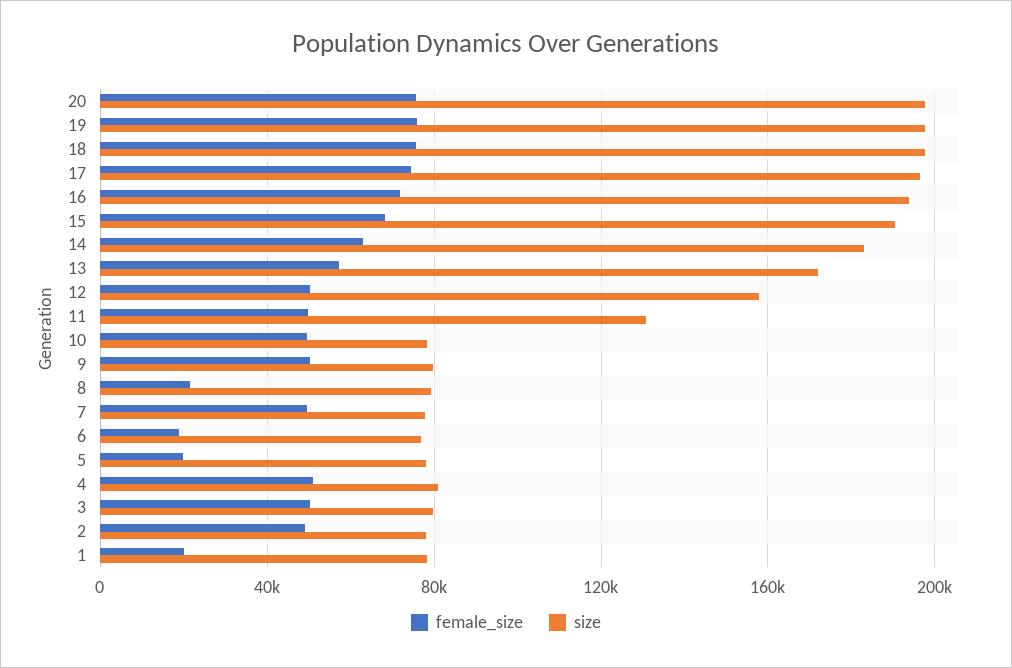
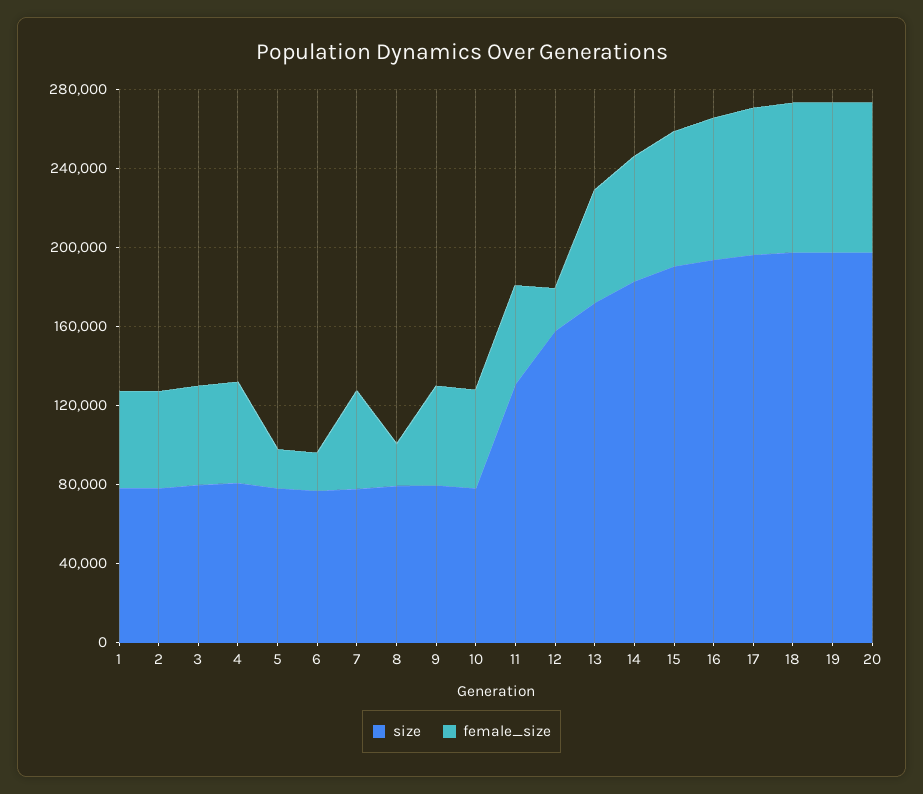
female_size, 12: 50000 -> 20000
female_size, 1: 20000 -> 50000

